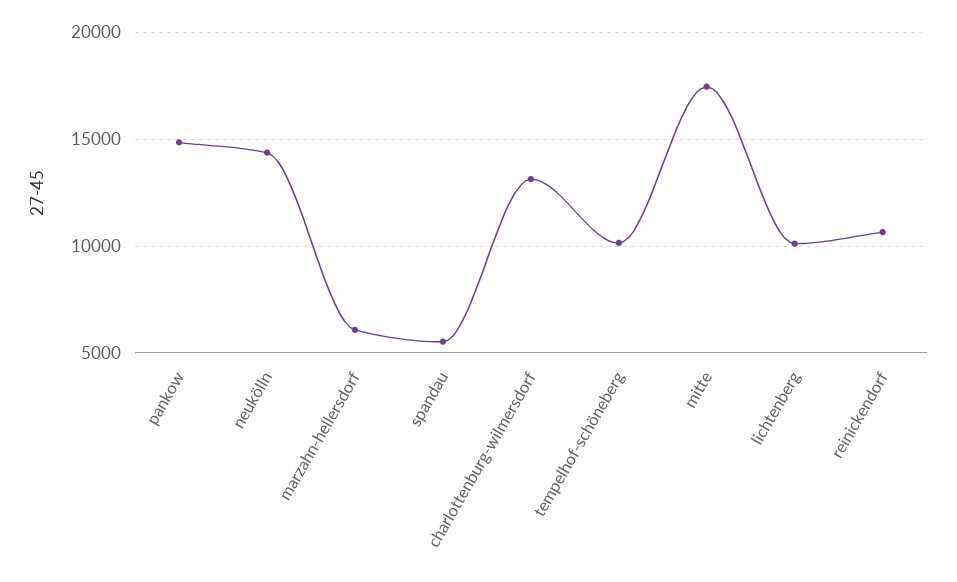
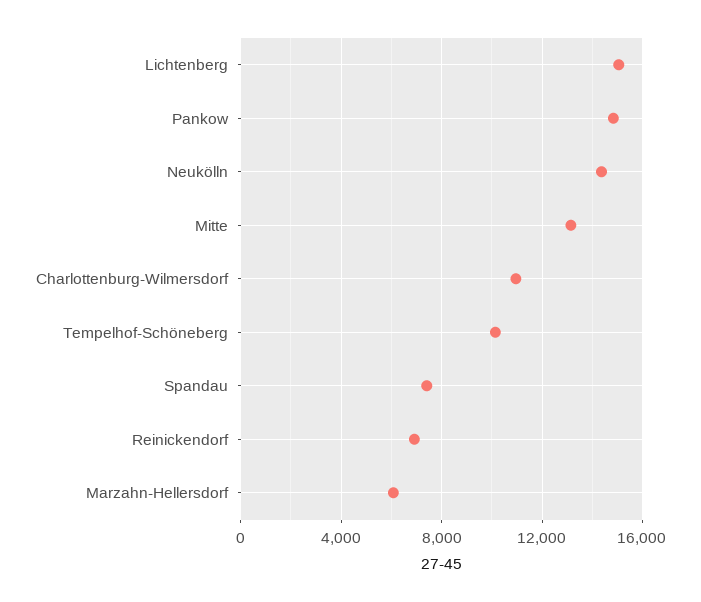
spandau: 5500 -> 7500
charlottenburg-wilmersdorf: 13000 -> 11000
mitte: 17500 -> 13000
lichtenberg: 10000 -> 15000
reinickendorf: 10500 -> 7000

